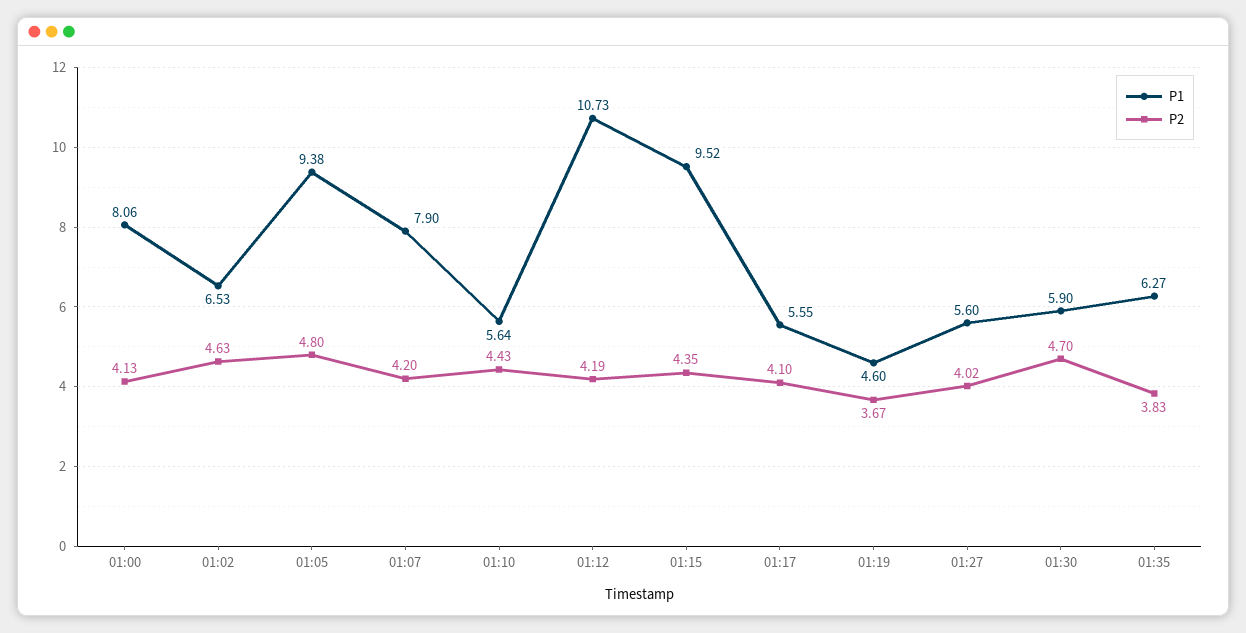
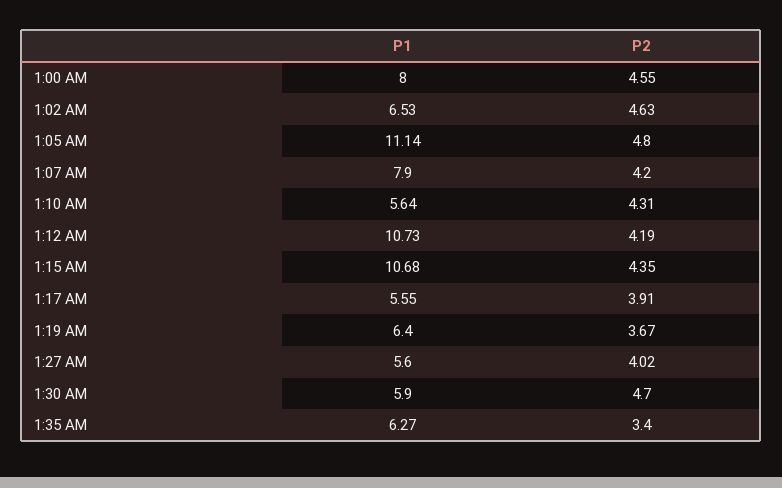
P1, 01:00: 8.06 -> 8
P2, 01:00: 4.13 -> 4.55
P1, 01:05: 9.38 -> 11.14
P2, 01:10: 4.43 -> 4.31
P1, 01:15: 9.52 -> 10.68
P2, 01:17: 4.1 -> 3.91
P1, 01:19: 4.6 -> 6.4
P2, 01:35: 3.83 -> 3.4

